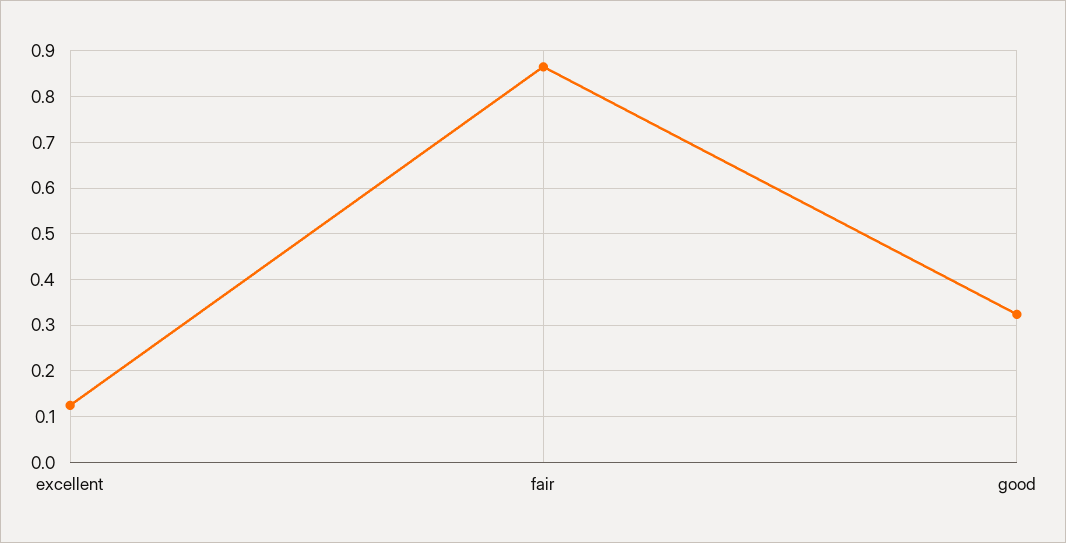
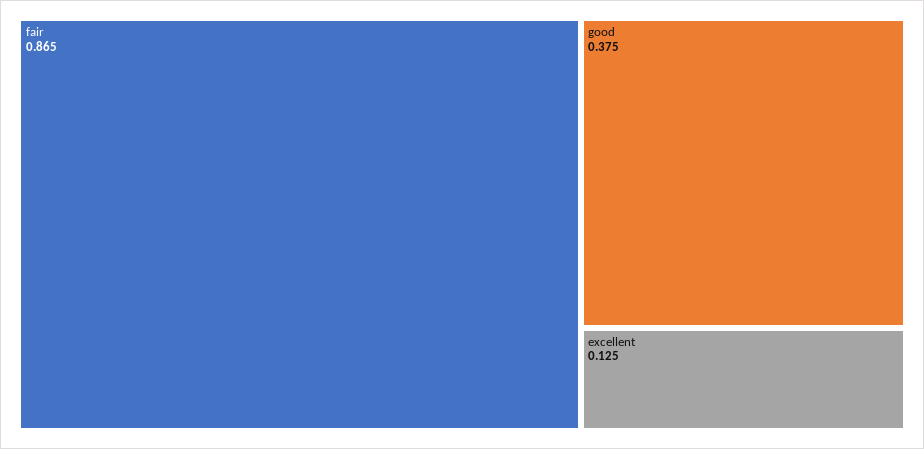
good: 0.32 -> 0.375

